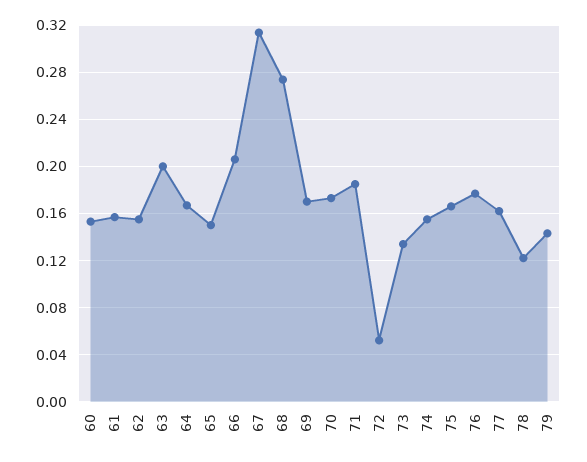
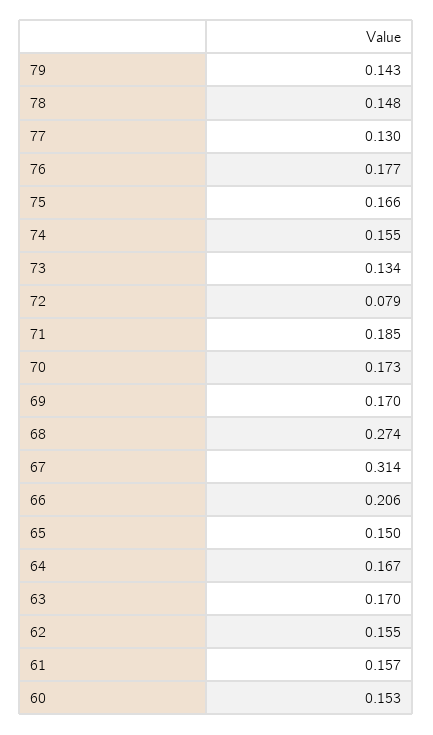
63: 0.2 -> 0.17
72: 0.05 -> 0.079
77: 0.16 -> 0.13
78: 0.12 -> 0.148

